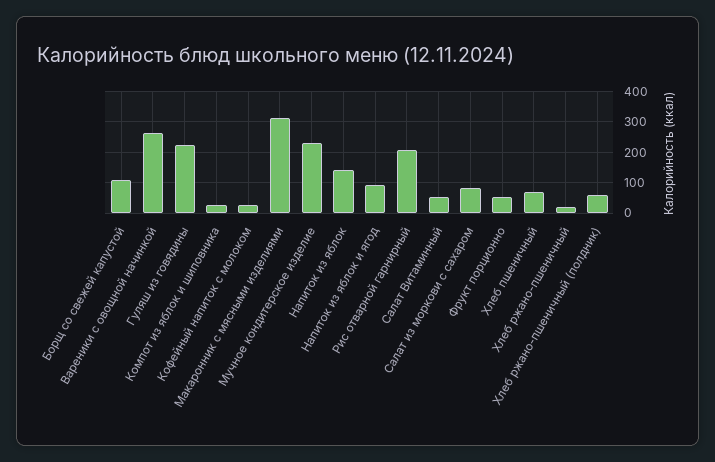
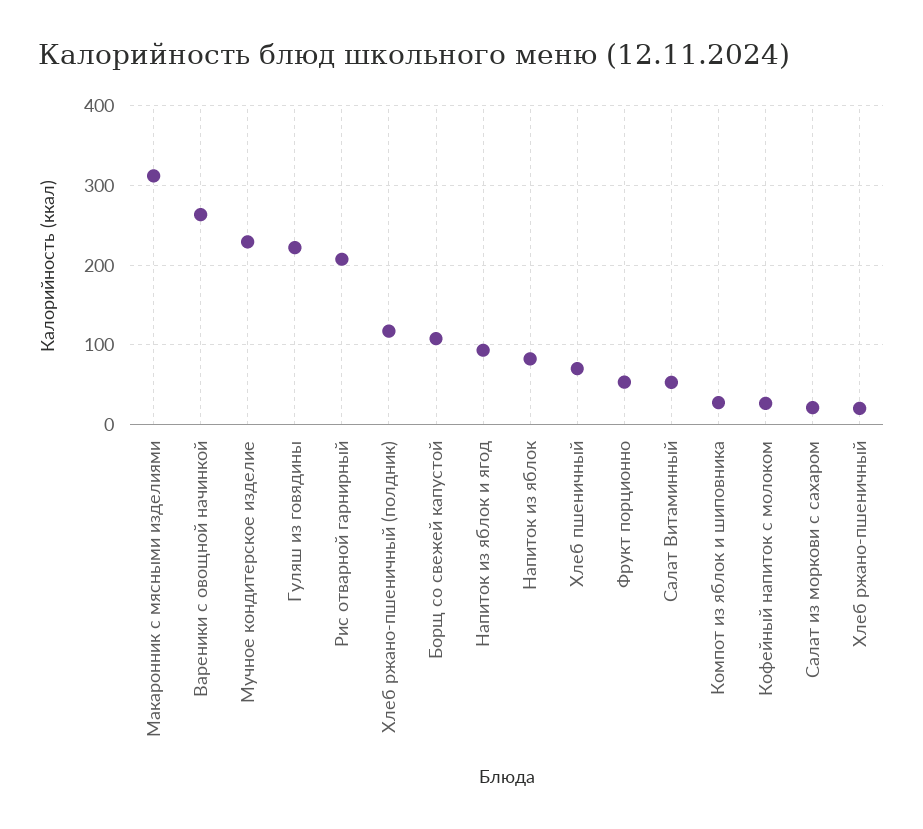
Напиток из яблок: 140 -> 80
Салат из моркови с сахаром: 80 -> 20
Хлеб ржано-пшеничный (полдник): 60 -> 120

